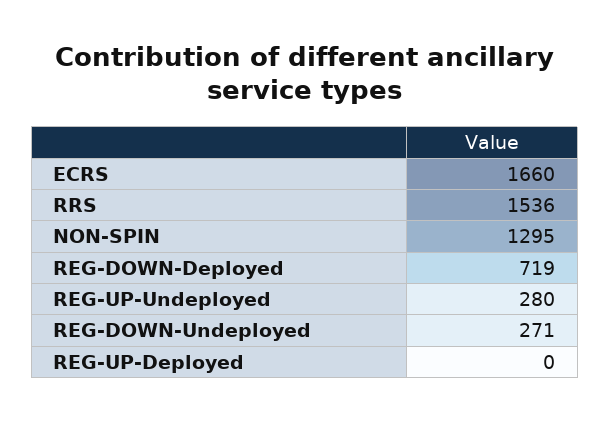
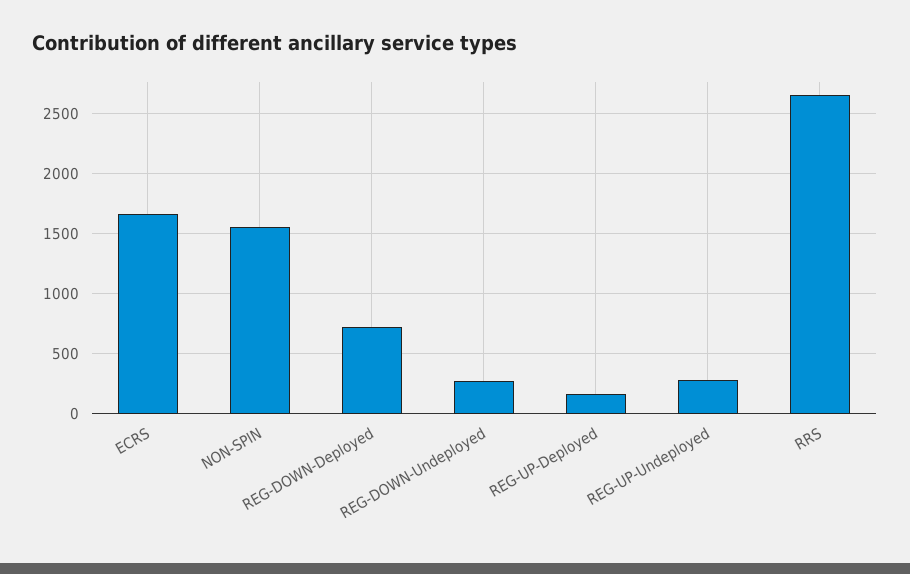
RRS: 1536 -> 2650
NON-SPIN: 1295 -> 1550
REG-UP-Deployed: 0 -> 150

